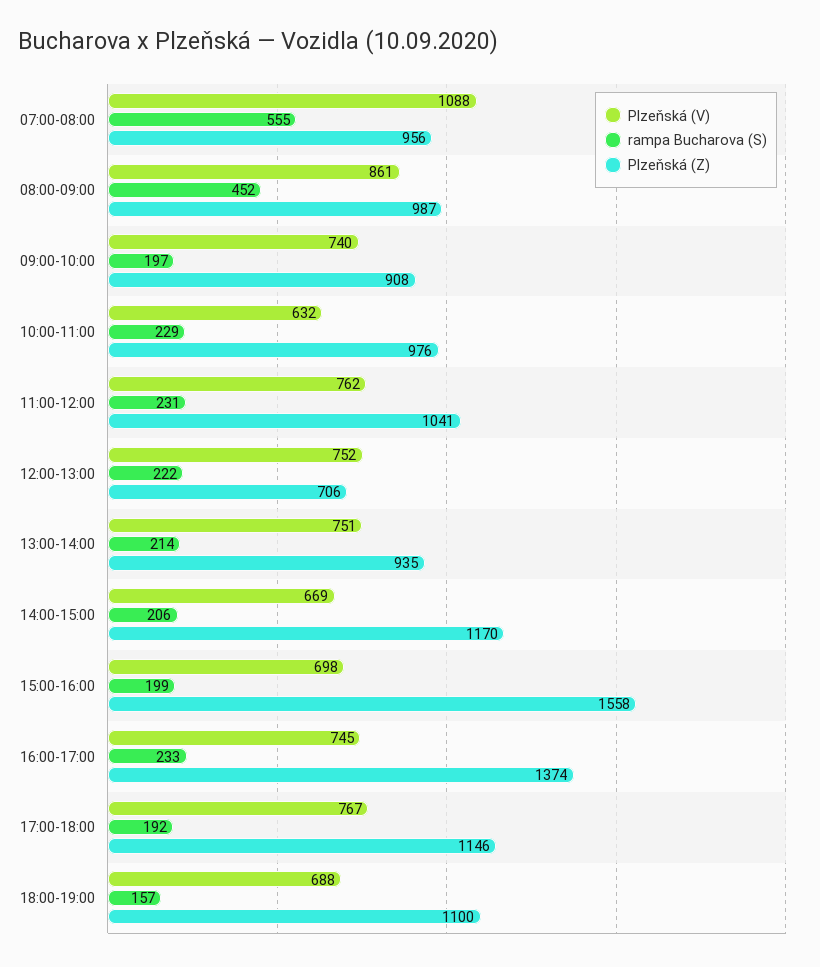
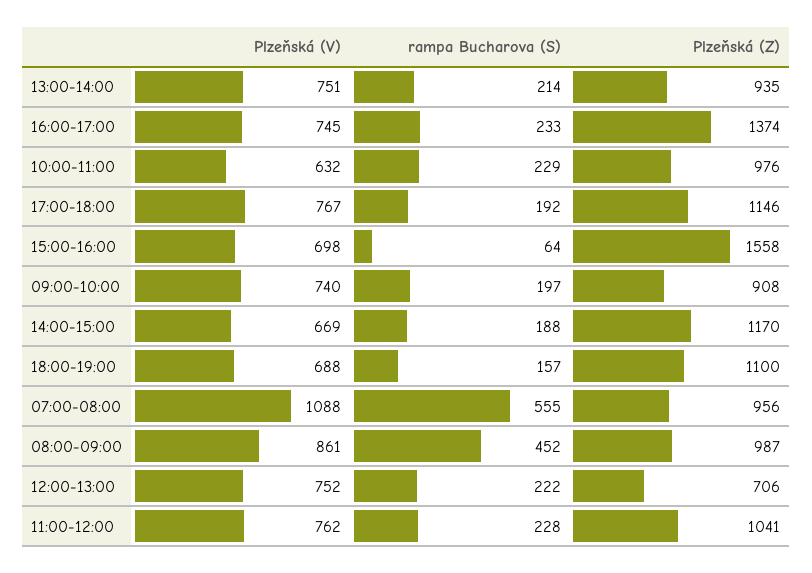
rampa Bucharova (S), 11:00-12:00: 231 -> 228
rampa Bucharova (S), 14:00-15:00: 206 -> 188
rampa Bucharova (S), 15:00-16:00: 199 -> 64

